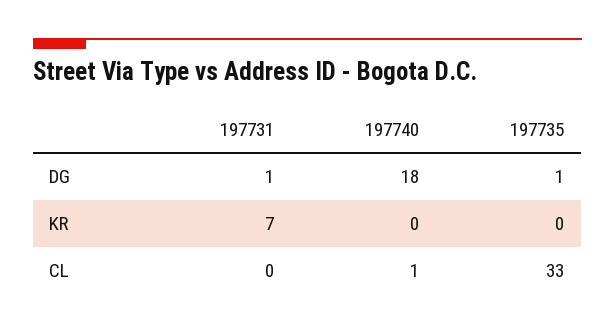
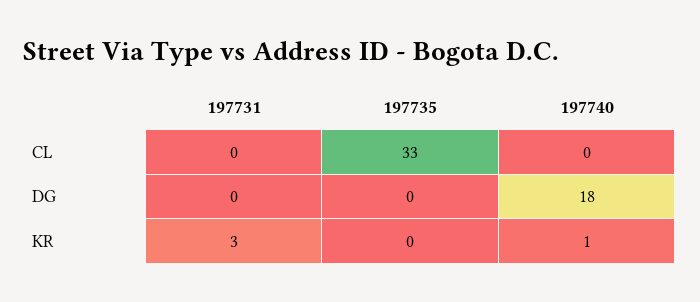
197731, DG: 1 -> 0
197735, DG: 1 -> 0
197731, KR: 7 -> 3
197740, KR: 0 -> 1
197740, CL: 1 -> 0

